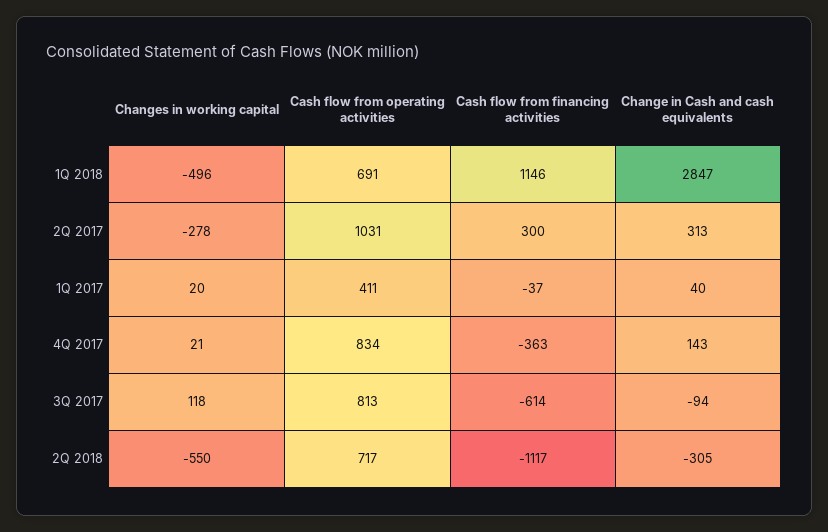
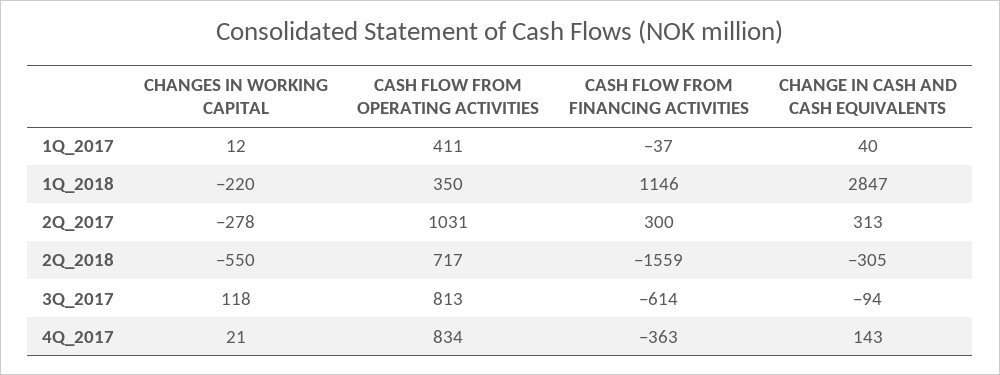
Changes in working capital, 1Q 2018: -496 -> -220
Cash flow from operating activities, 1Q 2018: 691 -> 350
Changes in working capital, 1Q 2017: 20 -> 12
Cash flow from financing activities, 2Q 2018: -1117 -> -1559

